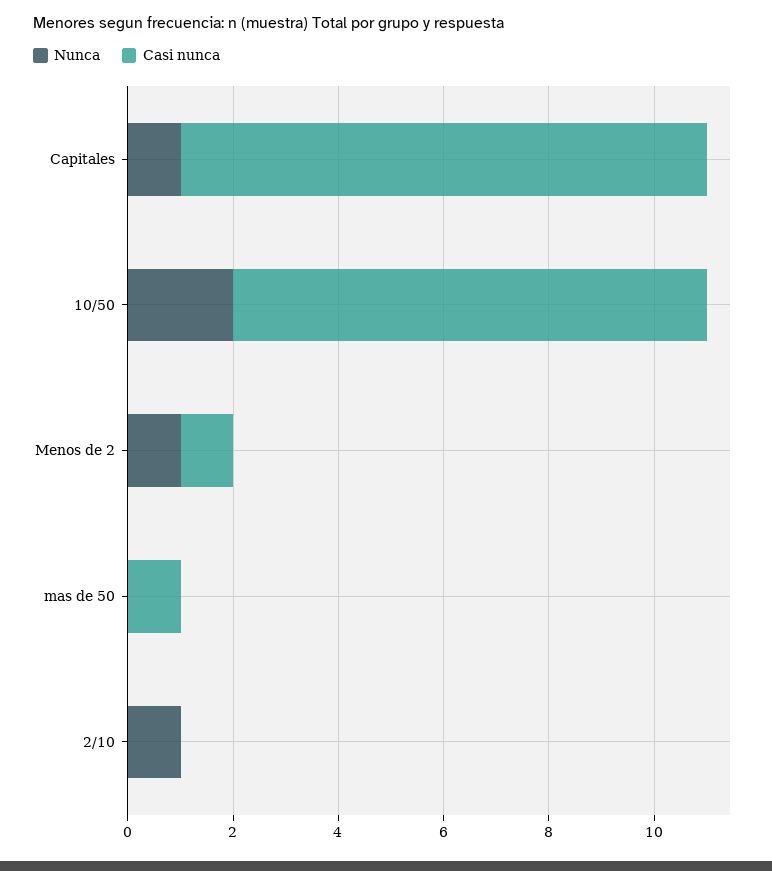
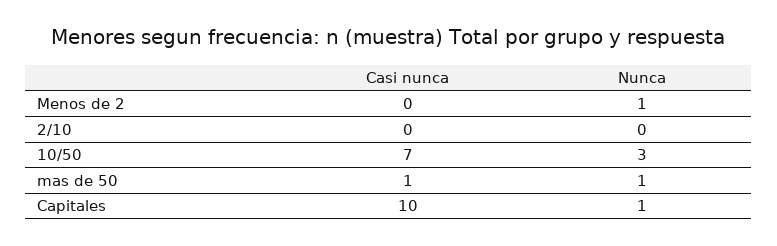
Nunca, 10/50: 2 -> 3
Casi nunca, 10/50: 9 -> 7
Casi nunca, Menos de 2: 1 -> 0
Nunca, mas de 50: 0 -> 1
Nunca, 2/10: 1 -> 0

